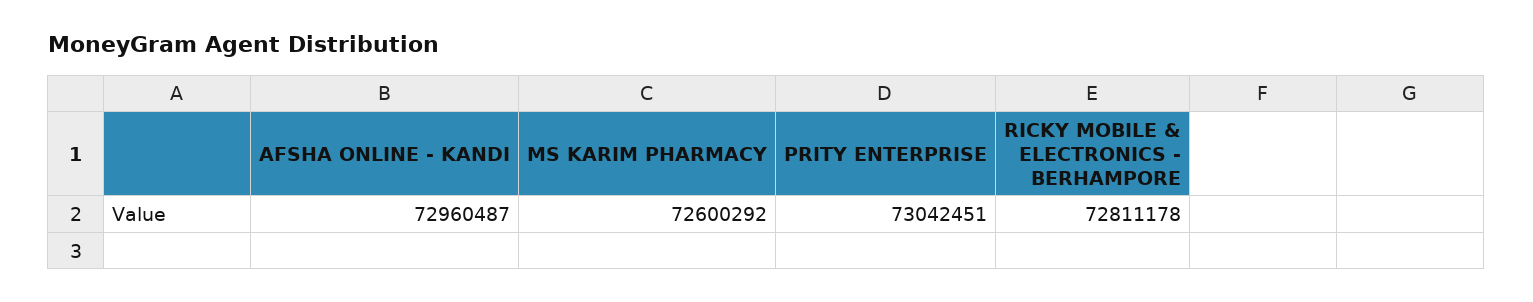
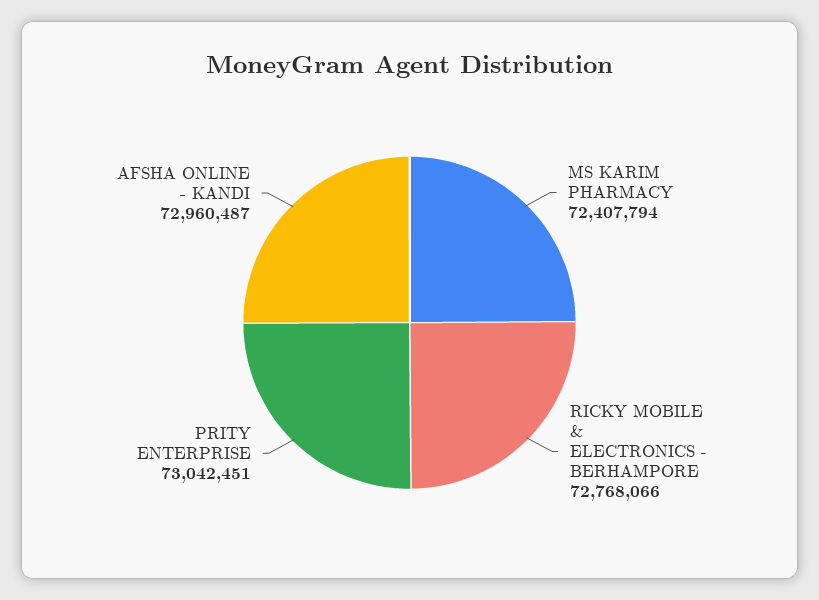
MS KARIM PHARMACY: 72600292 -> 72407794
RICKY MOBILE & ELECTRONICS - BERHAMPORE: 72811178 -> 72768066

